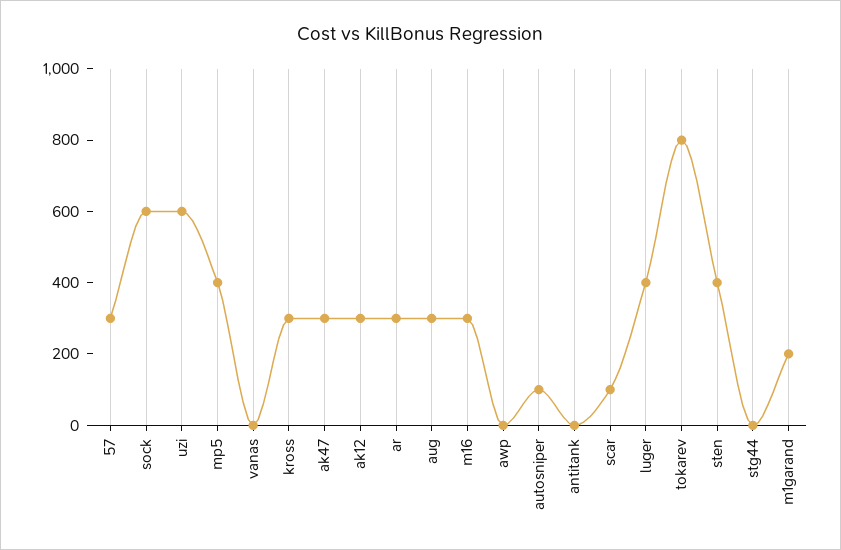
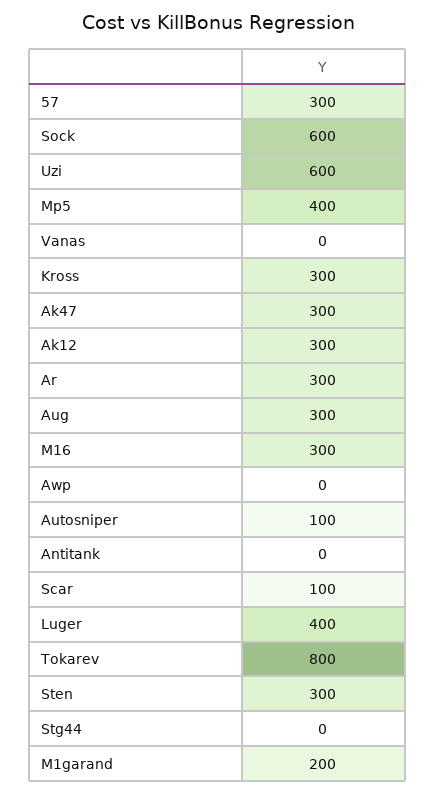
sten: 400 -> 300

